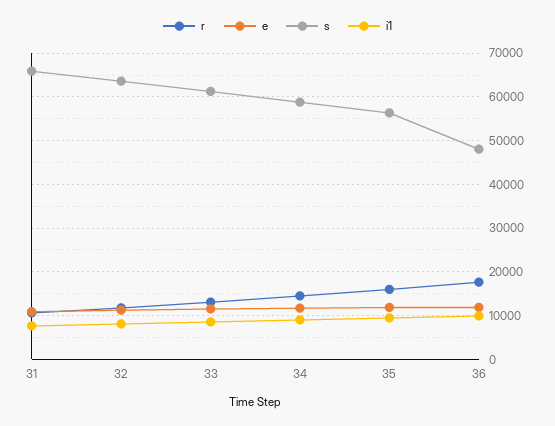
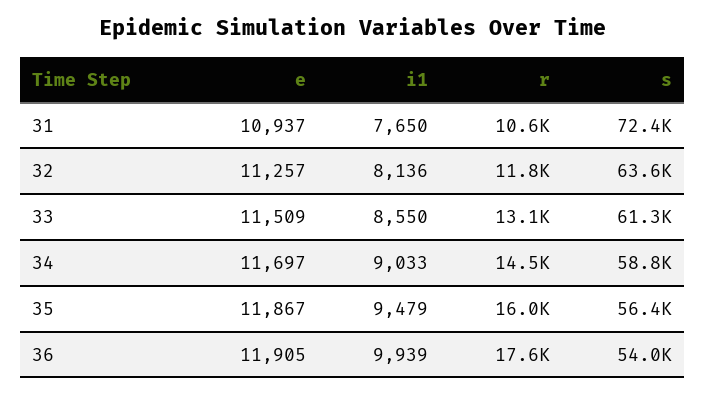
s, 31: 66000 -> 72400
s, 36: 48000 -> 54000

